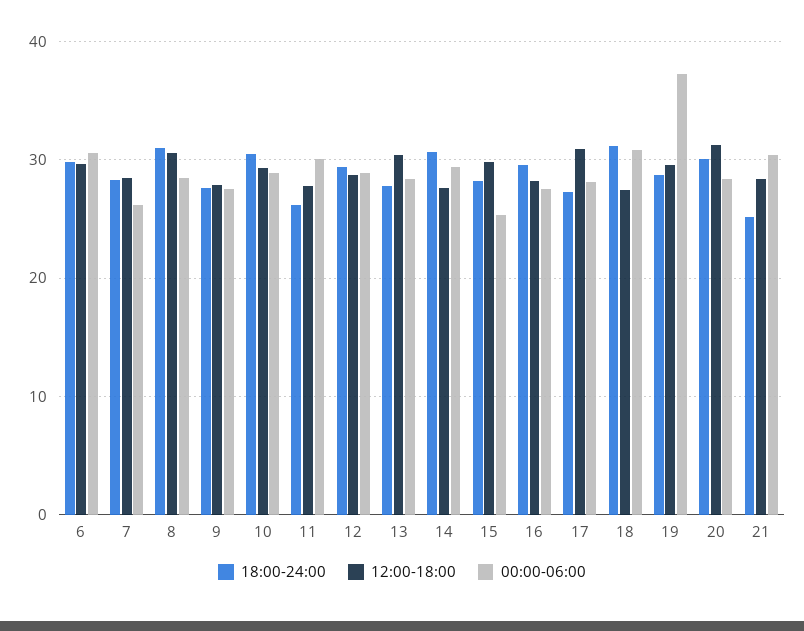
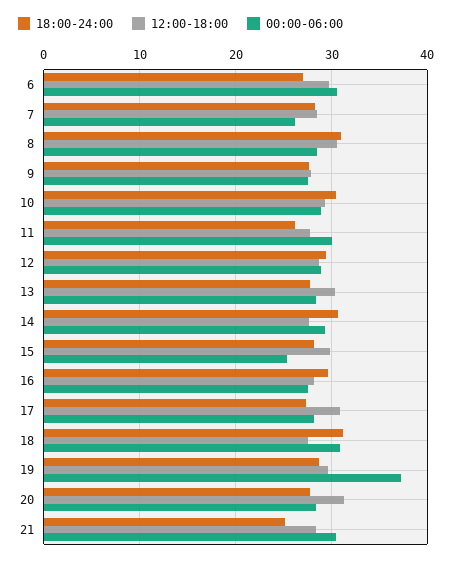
18:00-24:00, 6: 30 -> 27
18:00-24:00, 20: 30 -> 28

